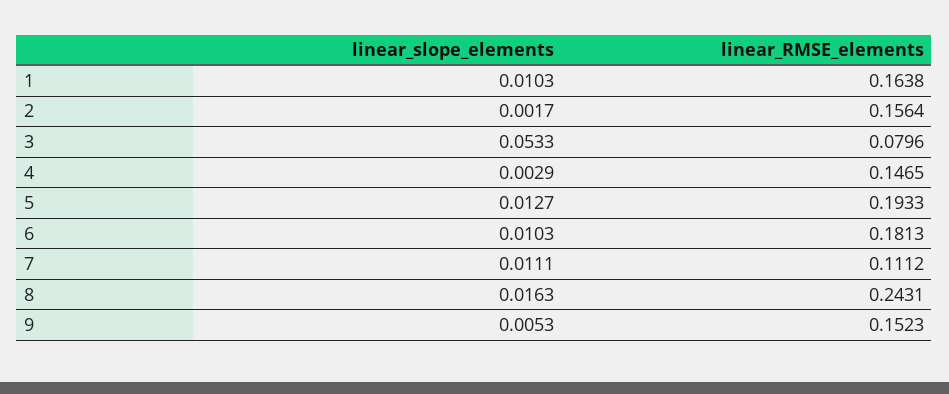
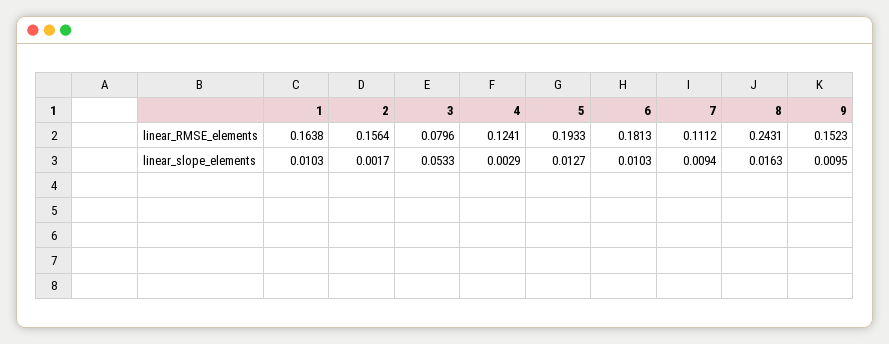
linear_RMSE_elements, 4: 0.1465 -> 0.1241
linear_slope_elements, 7: 0.0111 -> 0.0094
linear_slope_elements, 9: 0.0053 -> 0.0095

